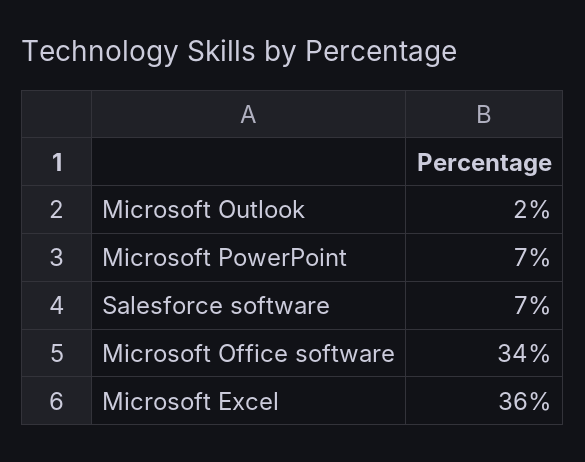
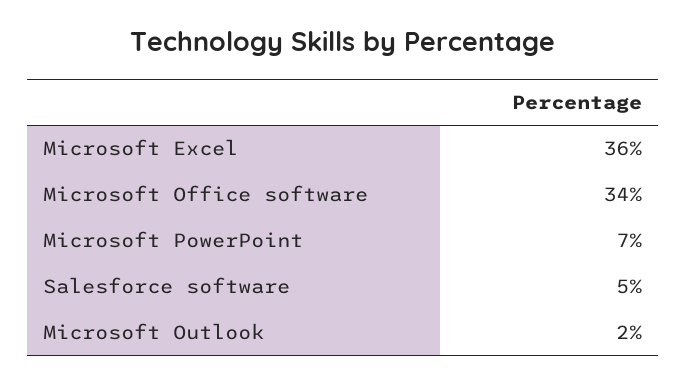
Salesforce software: 7 -> 5

